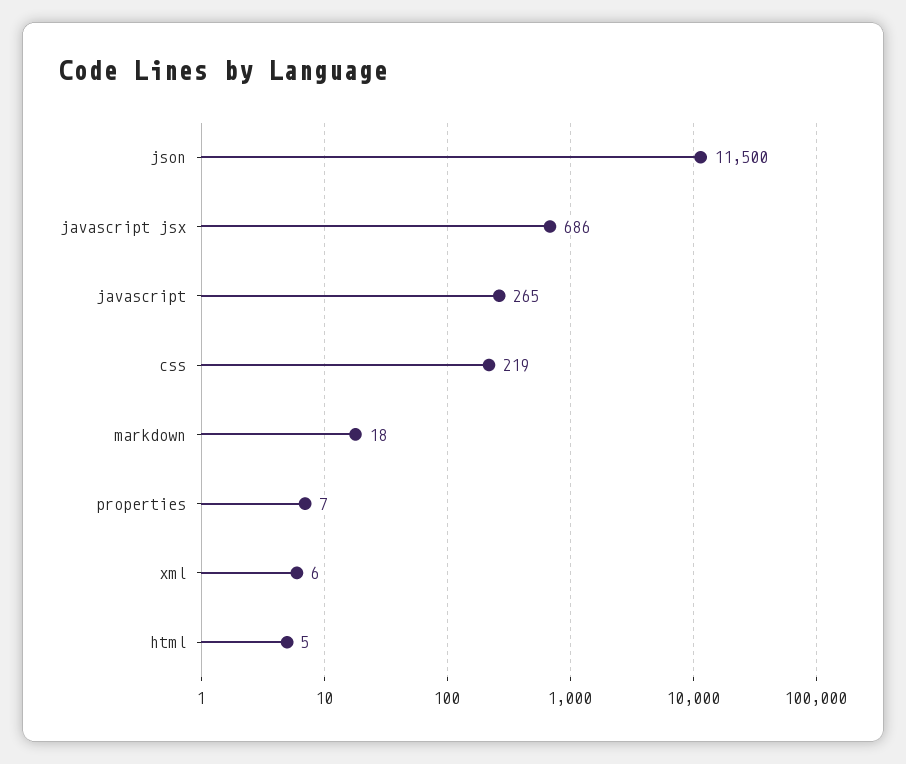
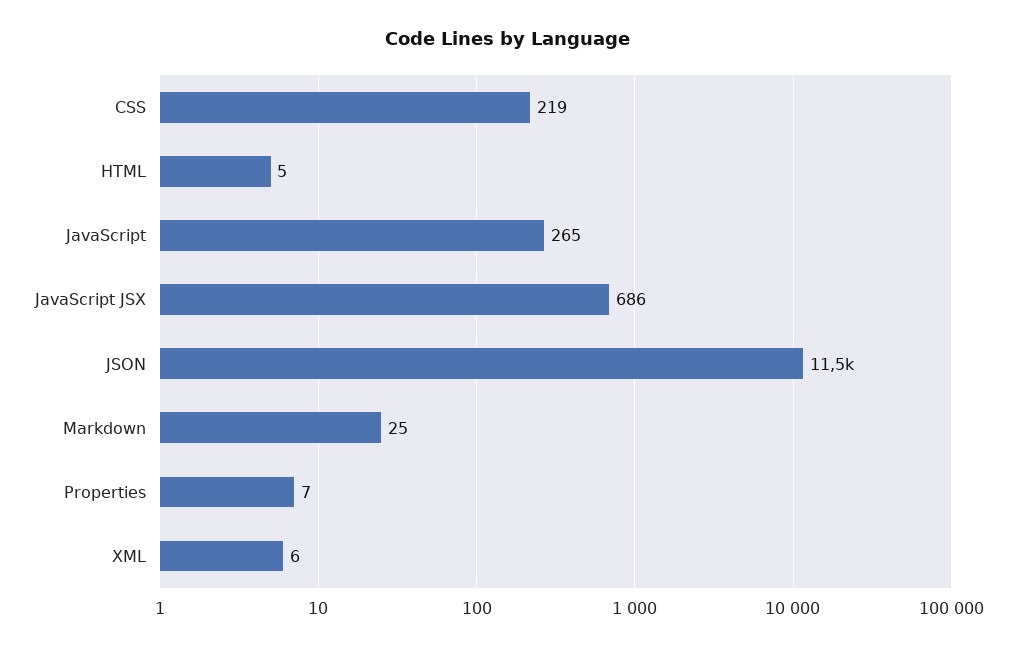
markdown: 18 -> 25

